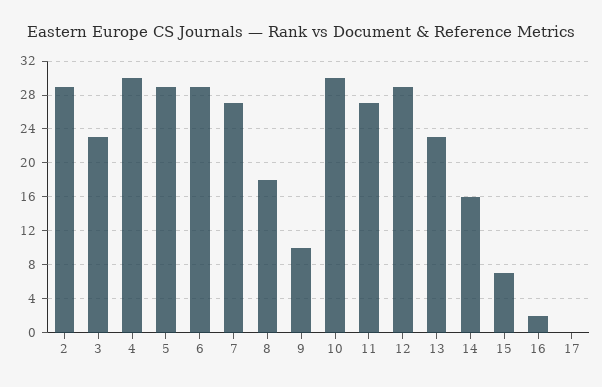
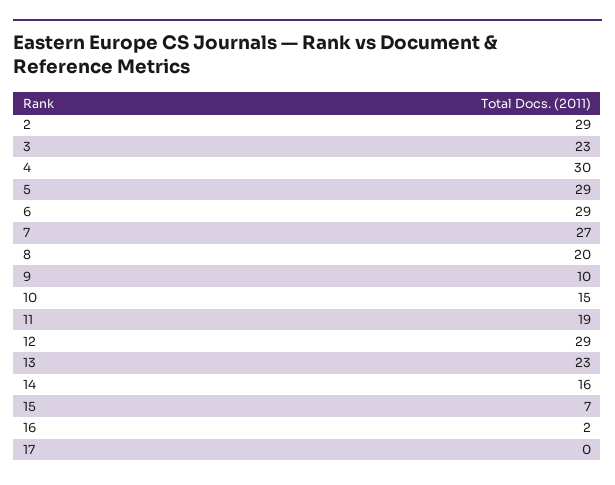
8: 18 -> 20
10: 30 -> 15
11: 27 -> 19

